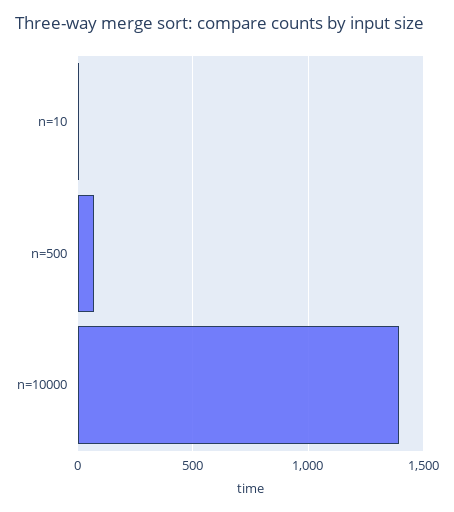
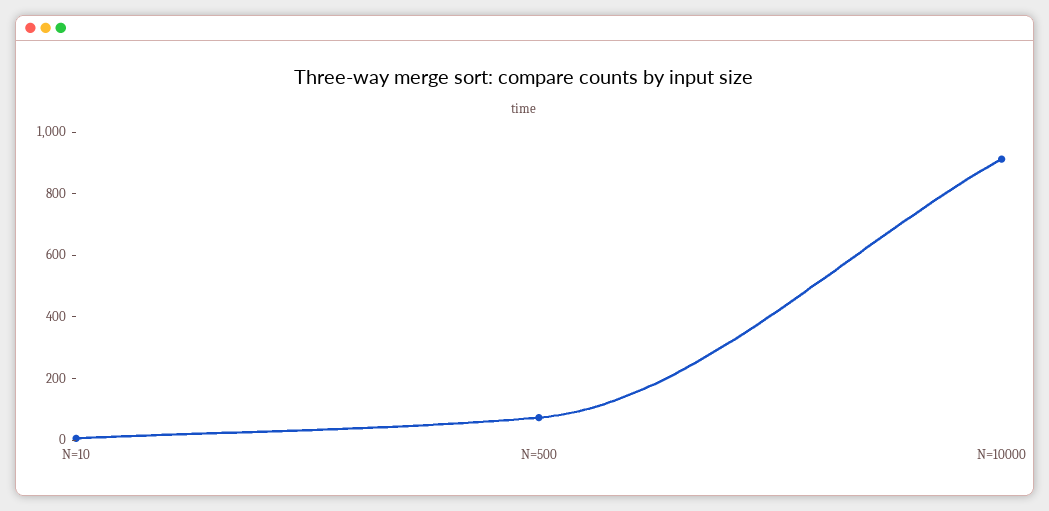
n=10000: 1400 -> 900

